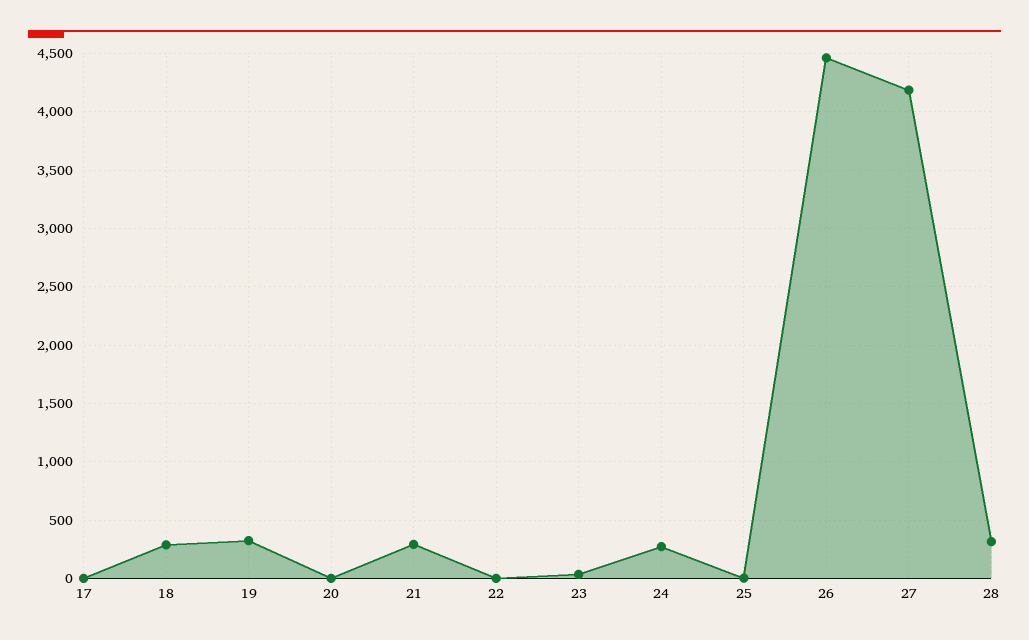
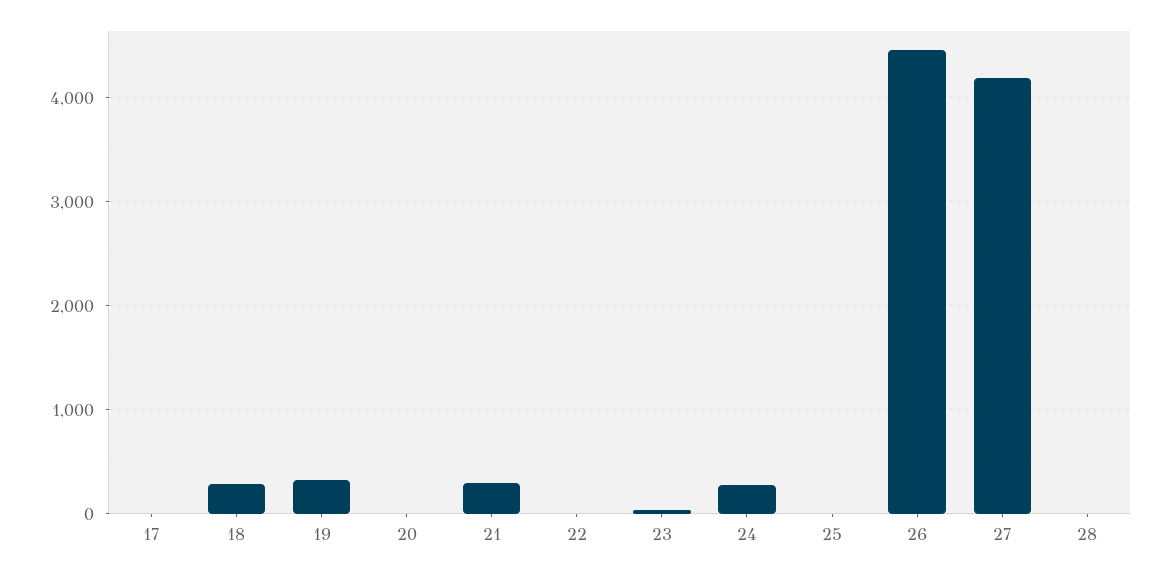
28: 300 -> 0

